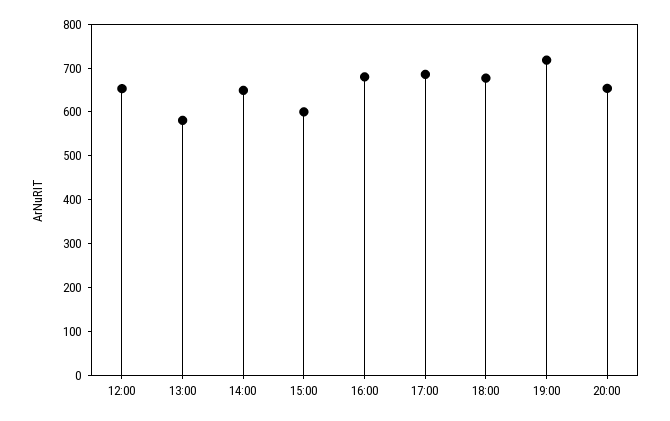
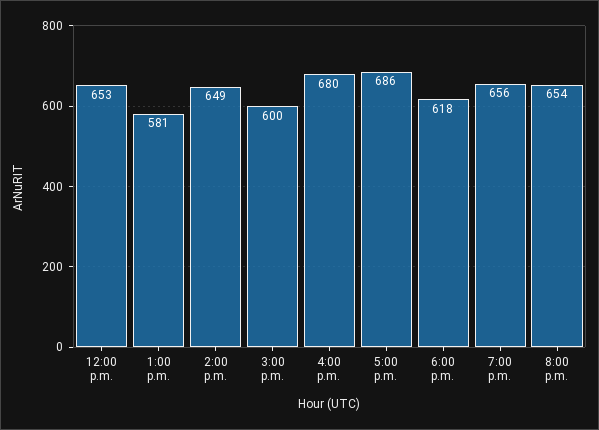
18:00: 680 -> 618
19:00: 720 -> 656

